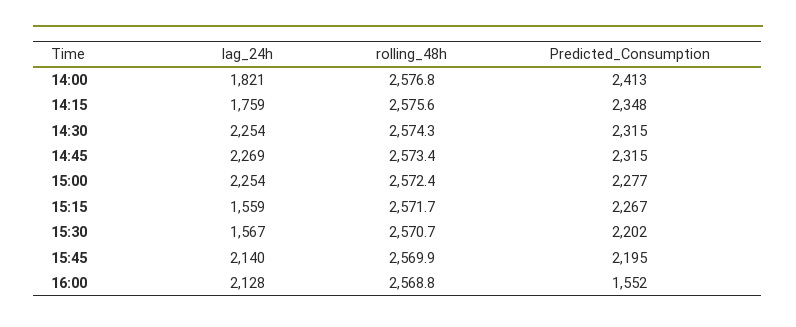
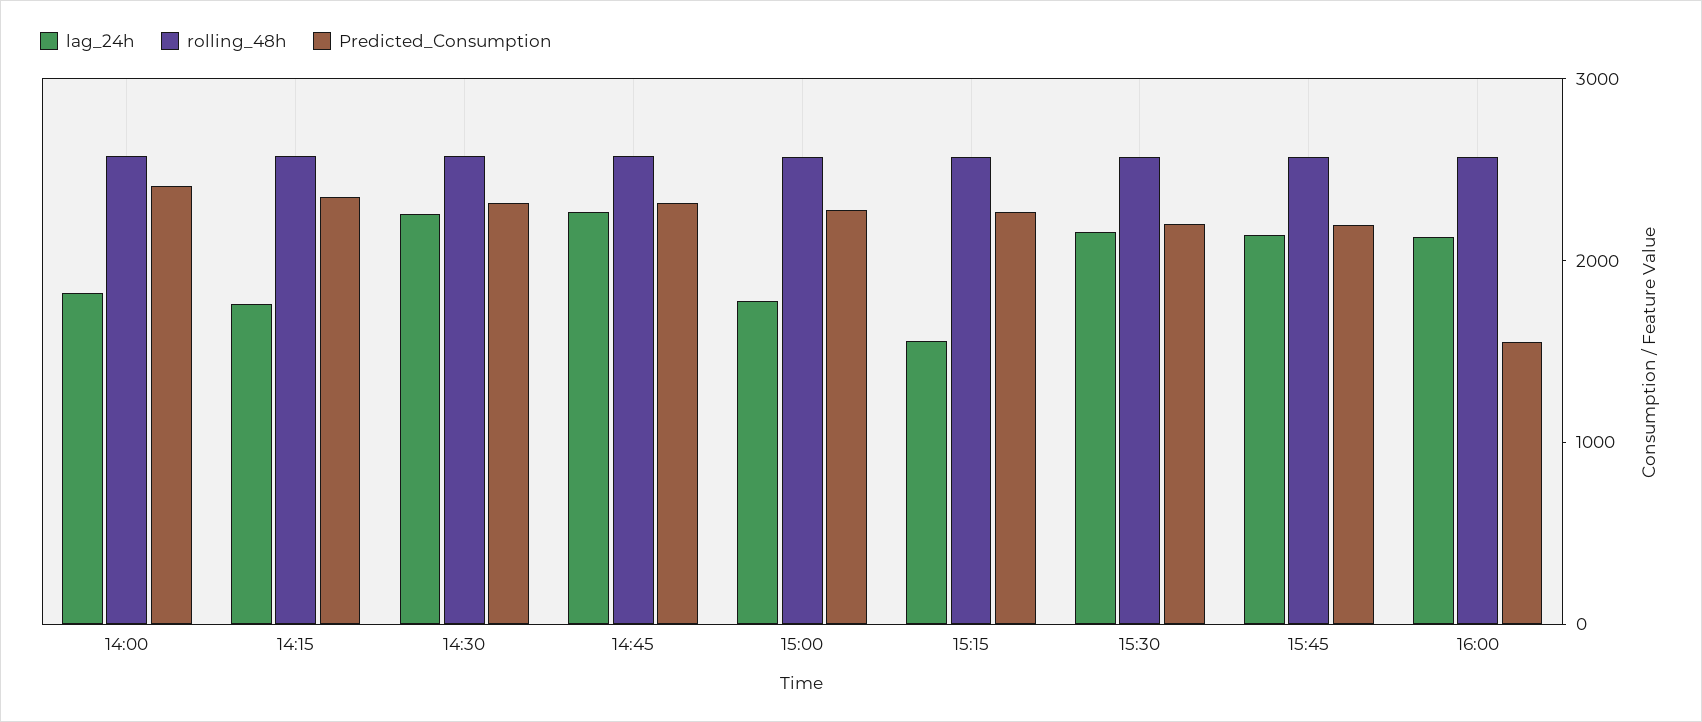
lag_24h, 15:00: 2254 -> 1800
lag_24h, 15:30: 1567 -> 2200

